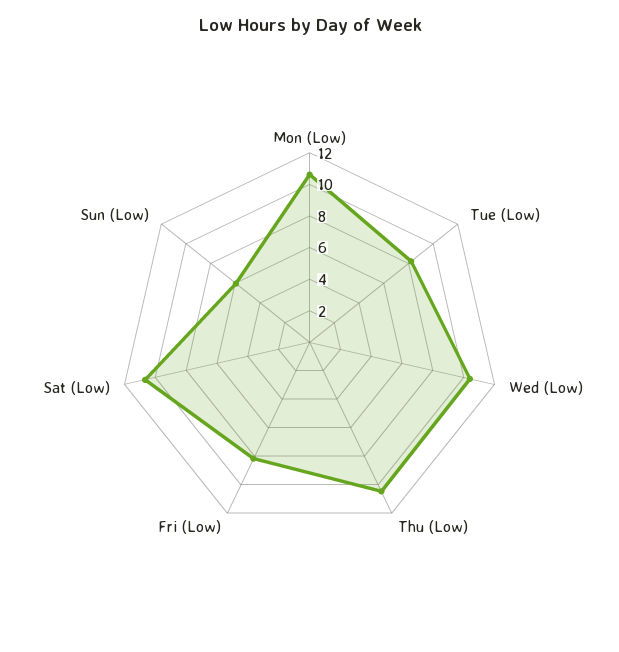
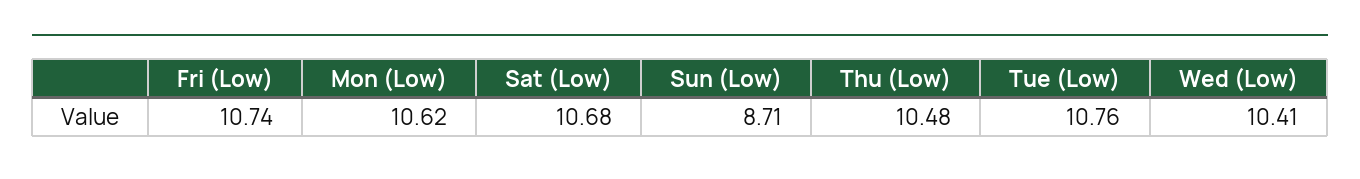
Tue (Low): 8 -> 10.76
Fri (Low): 8 -> 10.74
Sun (Low): 6 -> 8.71

